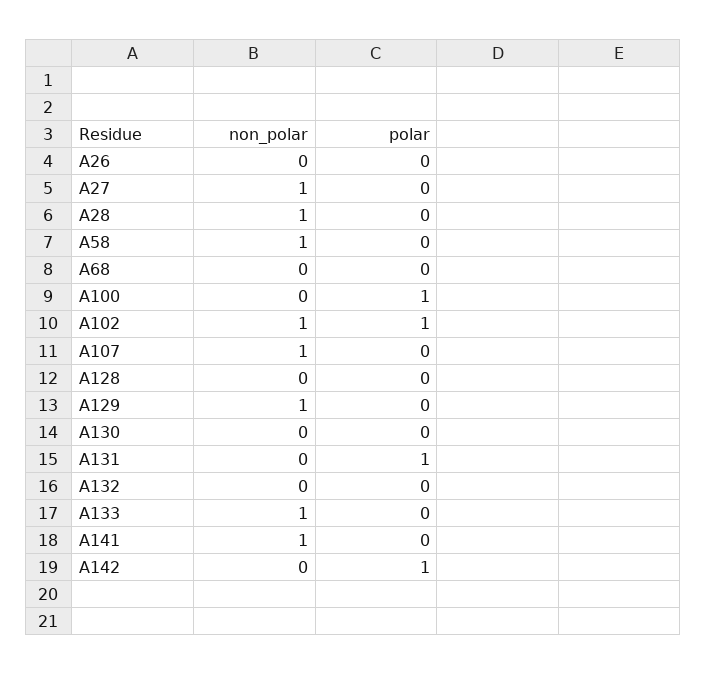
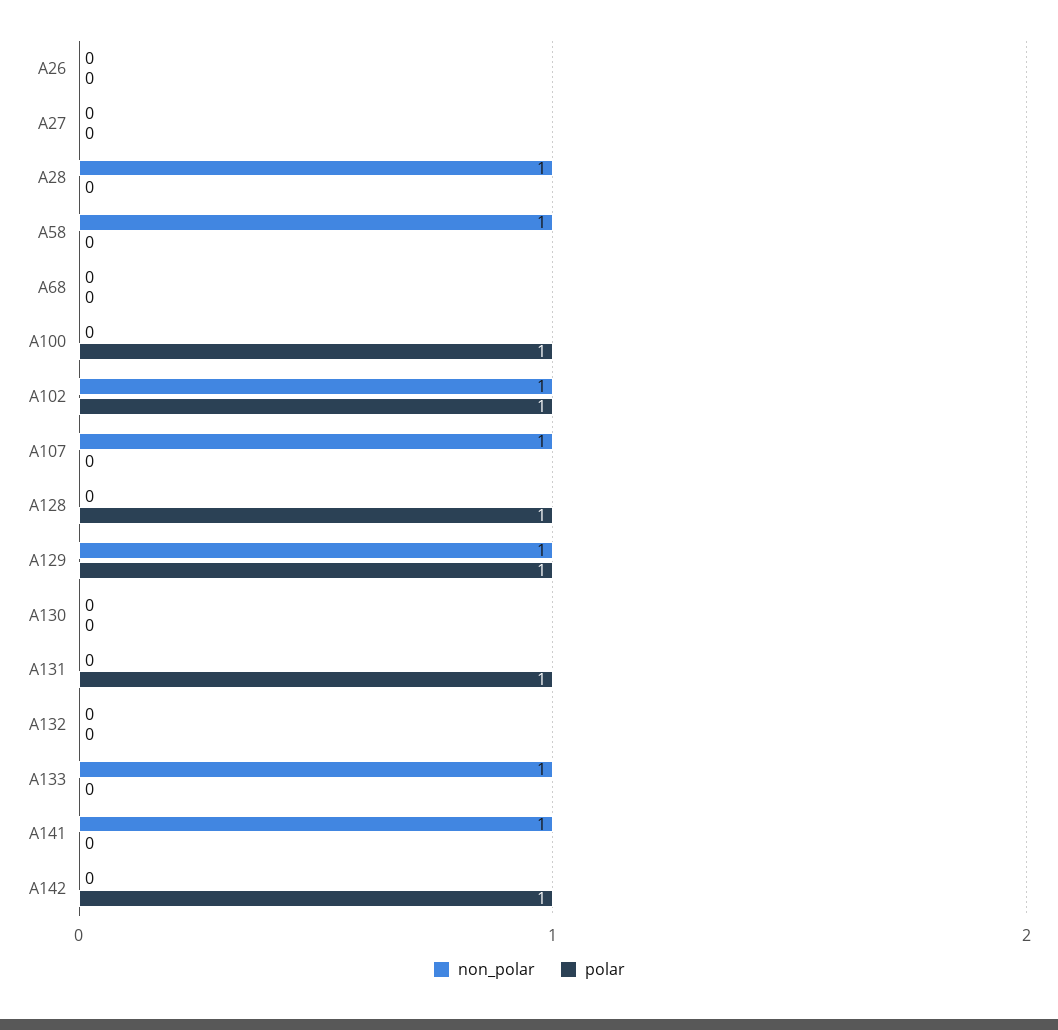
non_polar, A27: 1 -> 0
polar, A128: 0 -> 1
polar, A129: 0 -> 1

